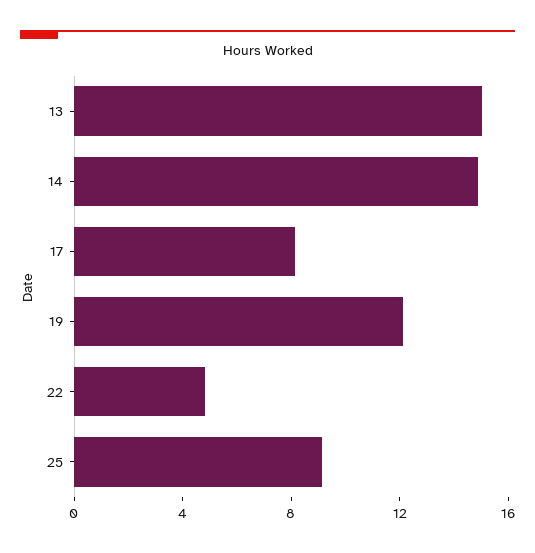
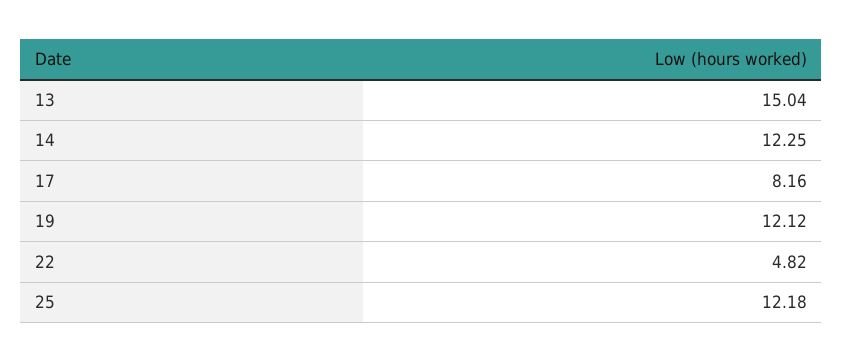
14: 15 -> 12.25
25: 9 -> 12.18

